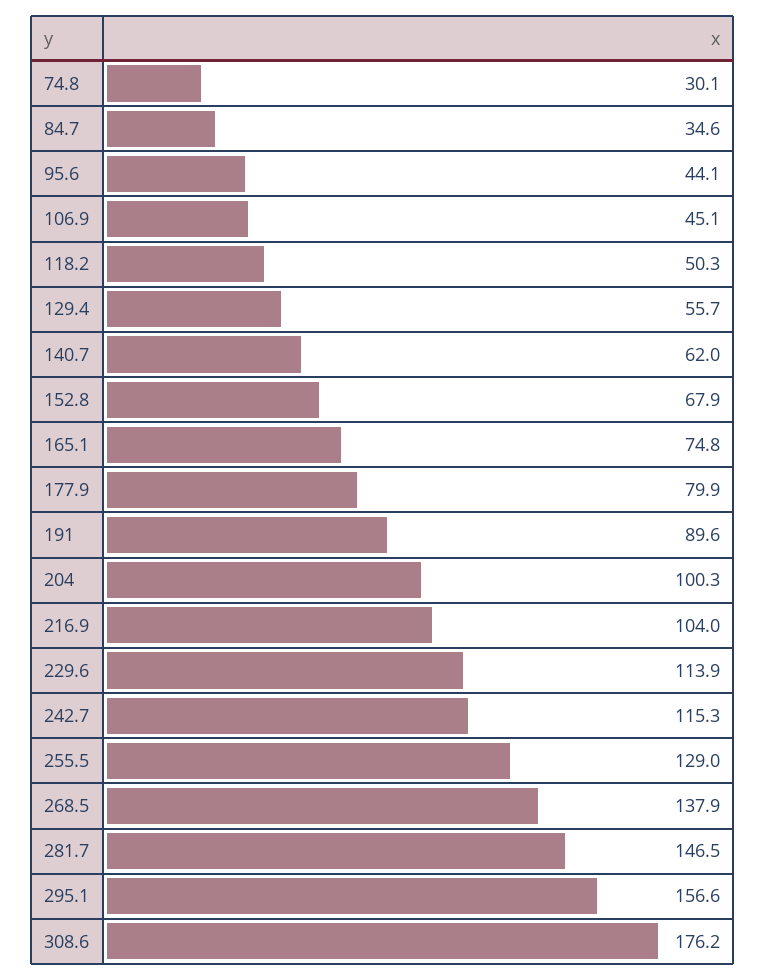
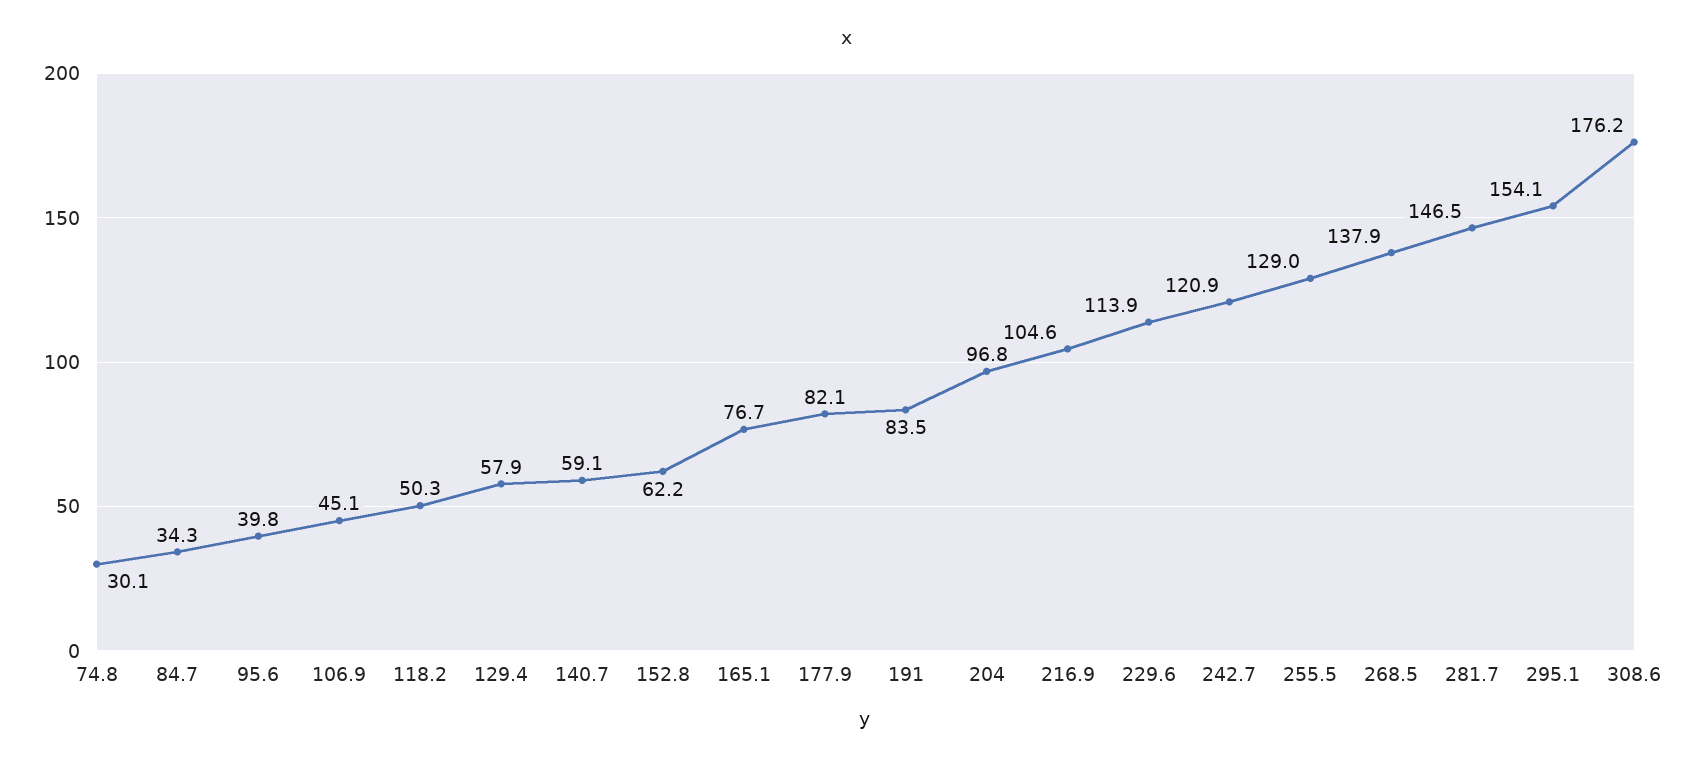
84.7: 34.6 -> 34.3
95.6: 44.1 -> 39.8
129.4: 55.7 -> 57.9
140.7: 62 -> 59.1
152.8: 67.9 -> 62.2
165.1: 74.8 -> 76.7
177.9: 79.9 -> 82.1
191: 89.6 -> 83.5
204: 100.3 -> 96.8
216.9: 104 -> 104.6
242.7: 115.3 -> 120.9
295.1: 156.6 -> 154.1

